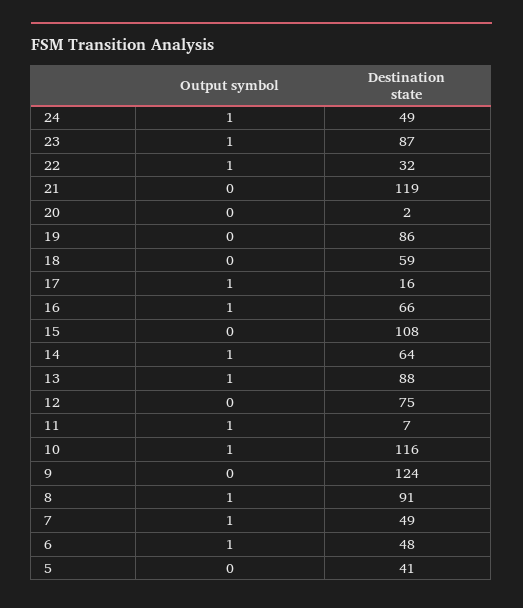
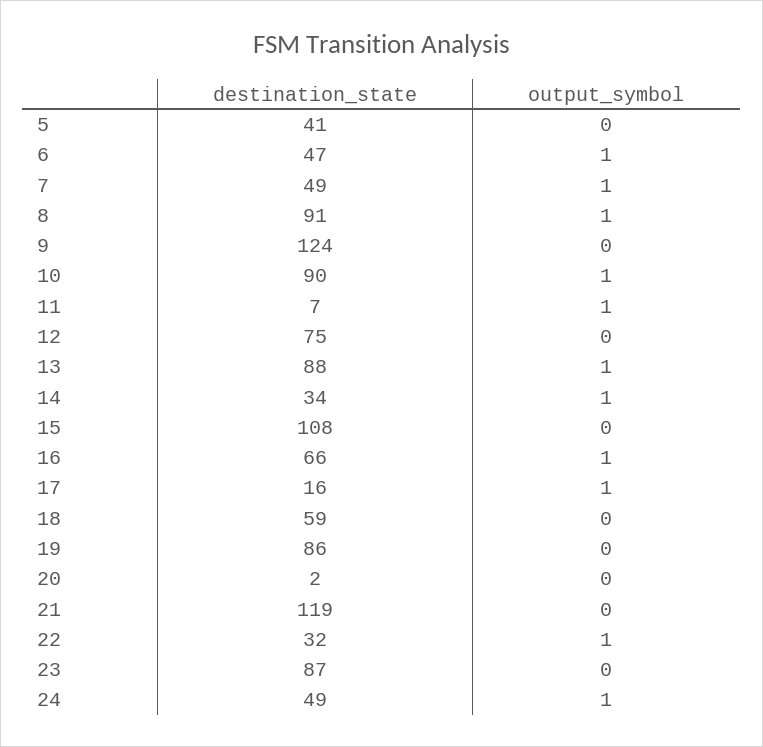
Output symbol, 23: 1 -> 0
Destination state, 14: 64 -> 34
Destination state, 10: 116 -> 90
Destination state, 6: 48 -> 47

